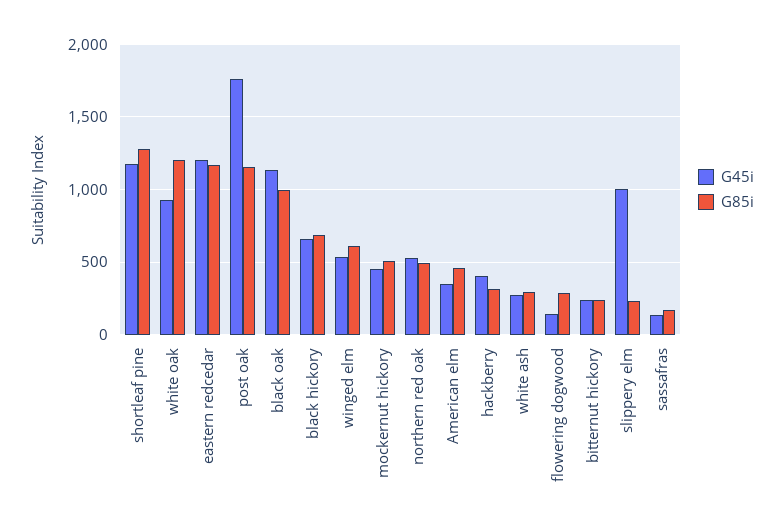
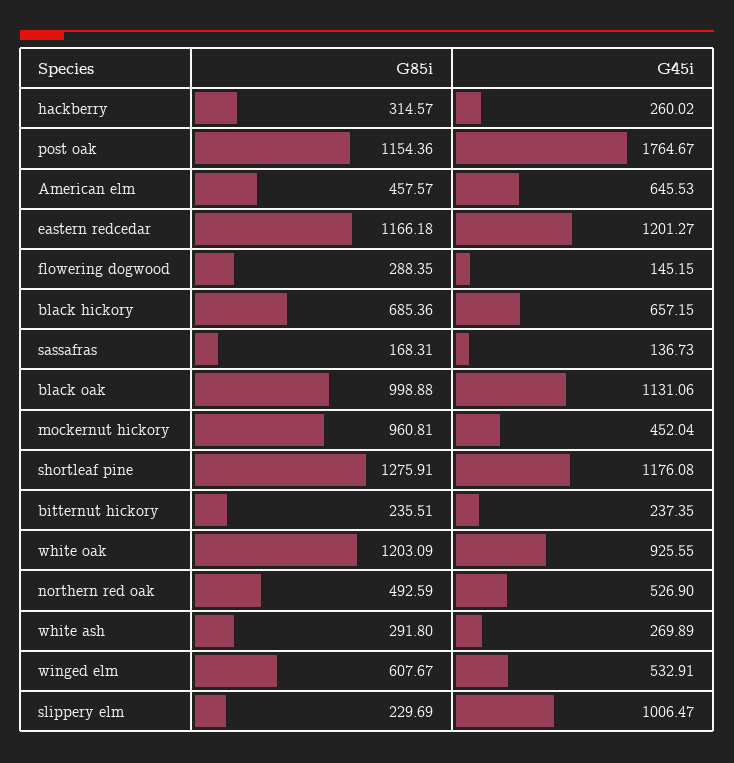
G85i, mockernut hickory: 500 -> 960.81
G45i, American elm: 350 -> 645.53
G45i, hackberry: 400 -> 260.02

